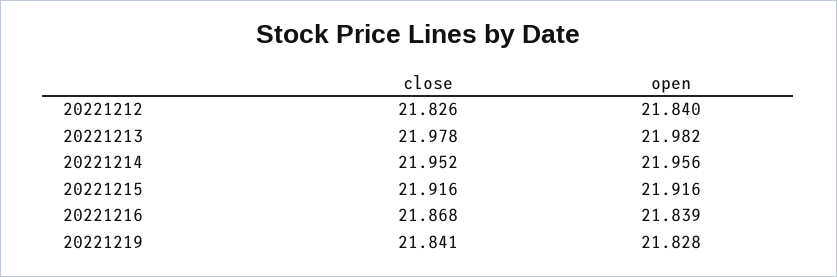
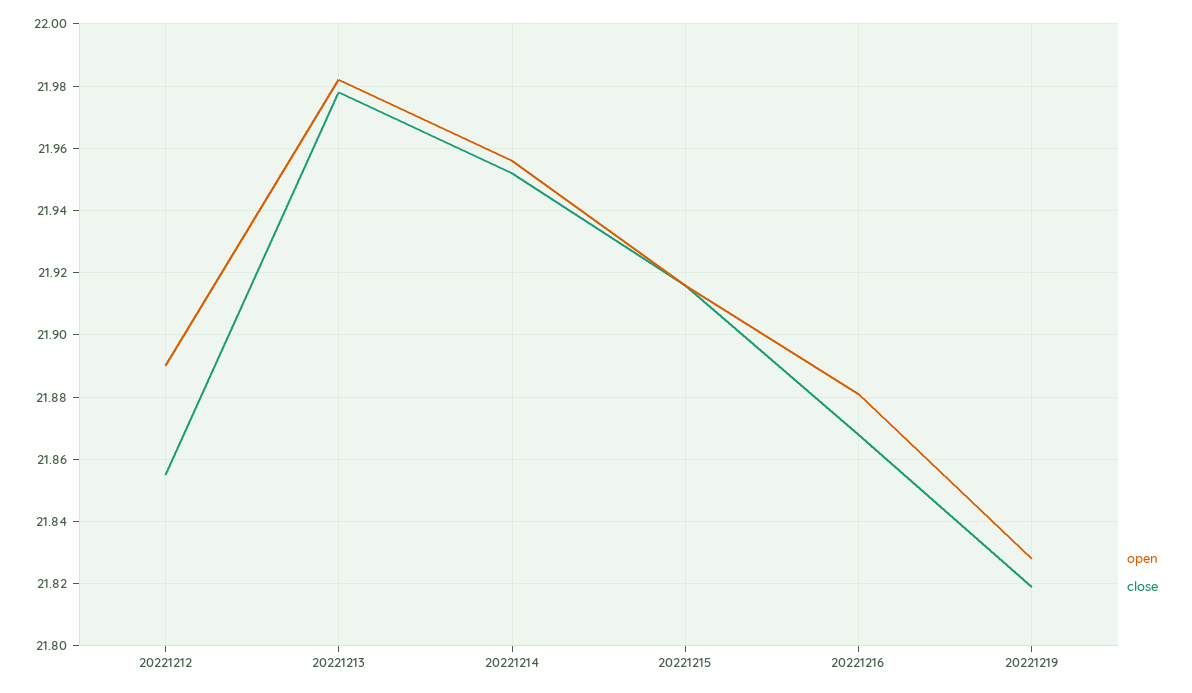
close, 20221212: 21.826 -> 21.855
open, 20221212: 21.84 -> 21.89
open, 20221216: 21.839 -> 21.88
close, 20221219: 21.841 -> 21.82

